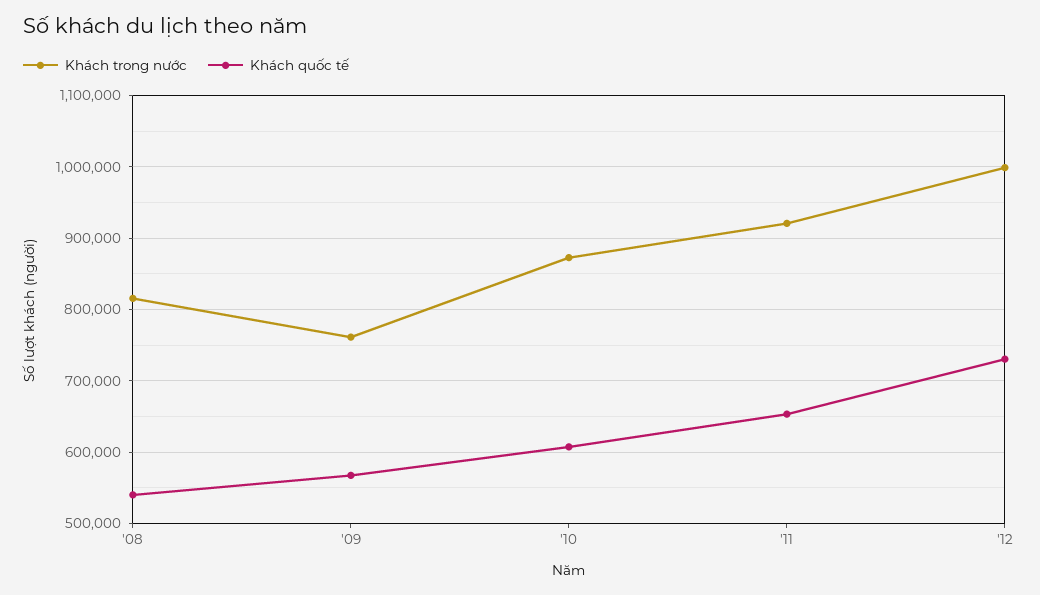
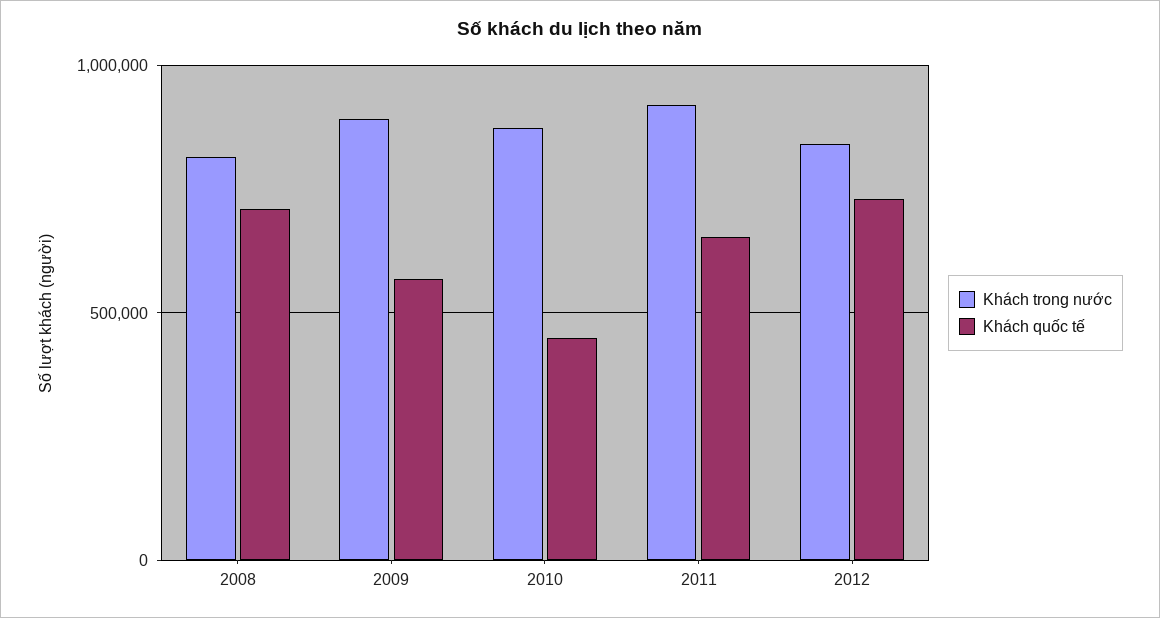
Khách quốc tế, '08: 540000 -> 700000
Khách trong nước, '09: 760000 -> 900000
Khách quốc tế, '10: 610000 -> 450000
Khách trong nước, '12: 1000000 -> 850000

